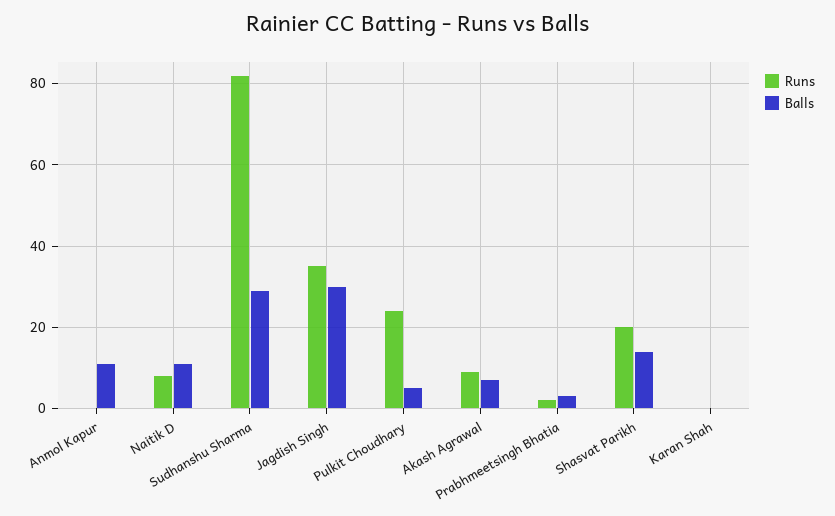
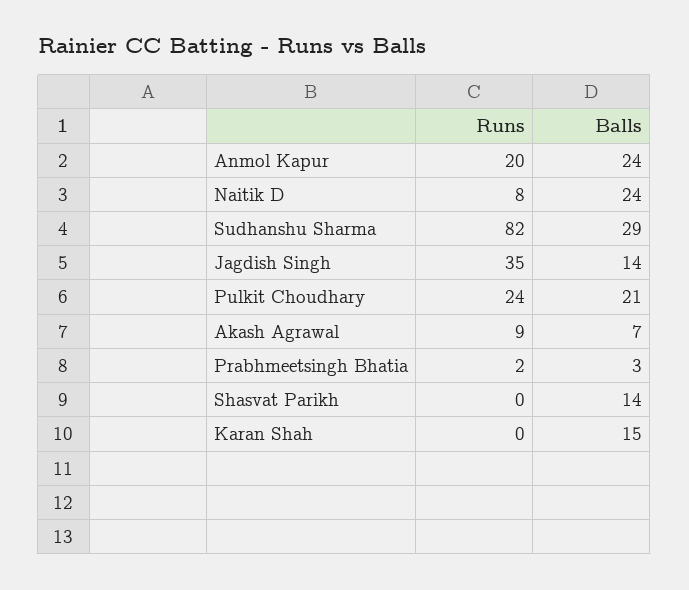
Runs, Anmol Kapur: 0 -> 20
Balls, Anmol Kapur: 10 -> 24
Balls, Naitik D: 10 -> 24
Balls, Jagdish Singh: 30 -> 14
Balls, Pulkit Choudhary: 5 -> 21
Runs, Shasvat Parikh: 20 -> 0
Balls, Karan Shah: 0 -> 15

